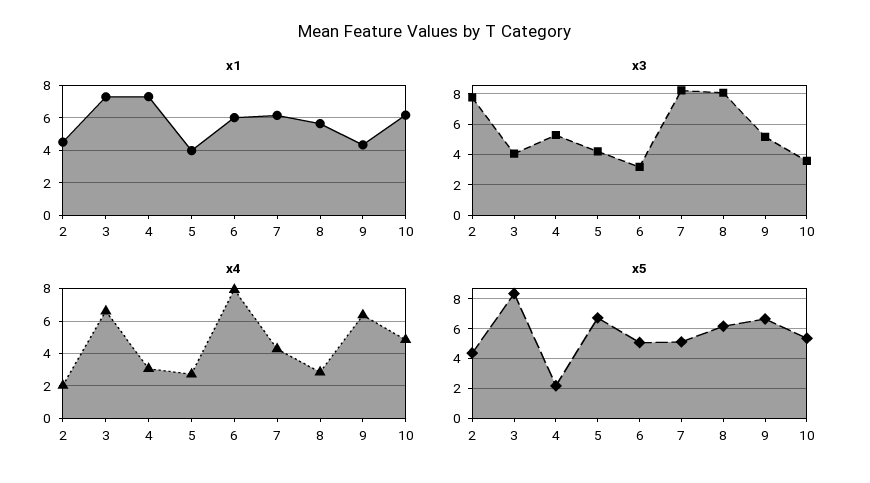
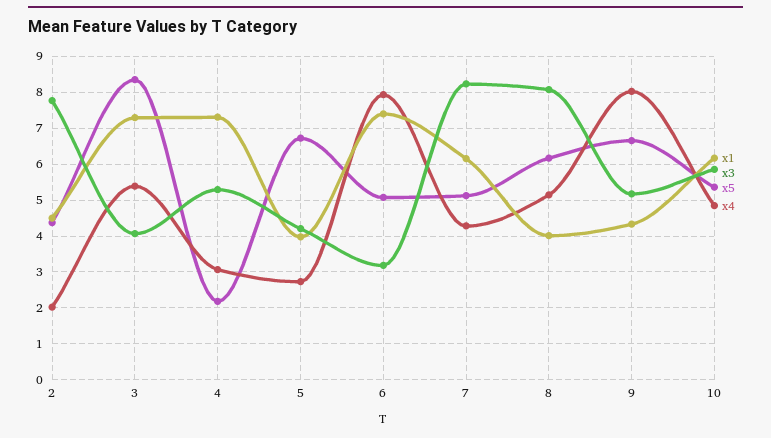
x1, 6: 6 -> 7.4
x1, 8: 5.5 -> 4
x3, 10: 3.5 -> 5.8
x4, 3: 6.5 -> 5.4
x4, 8: 3 -> 5.2
x4, 9: 6.5 -> 8

